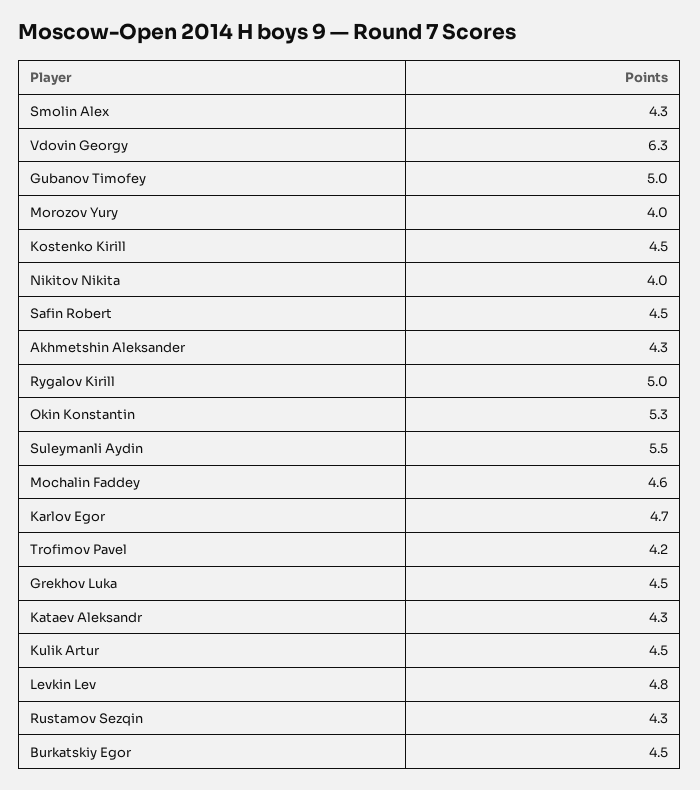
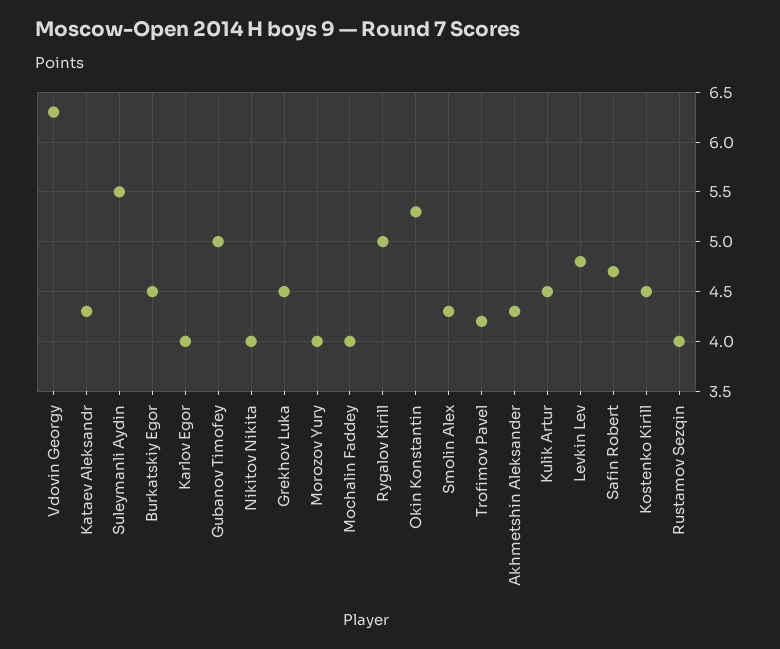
Safin Robert: 4.5 -> 4.7
Mochalin Faddey: 4.6 -> 4
Karlov Egor: 4.7 -> 4
Rustamov Sezqin: 4.3 -> 4

